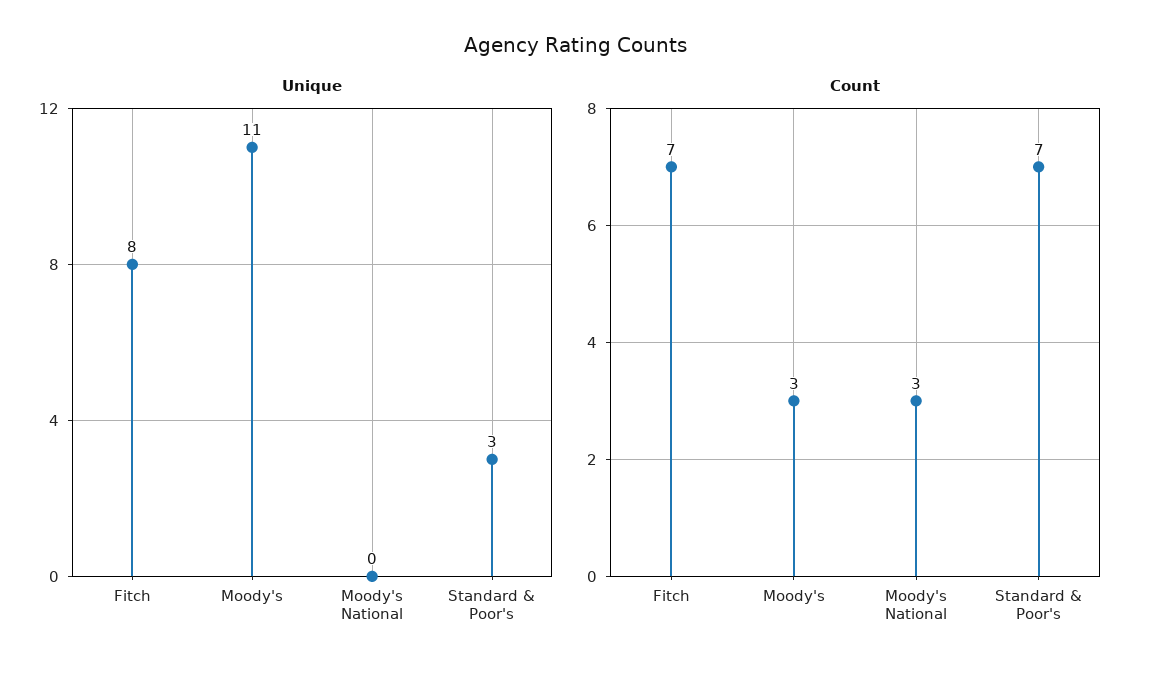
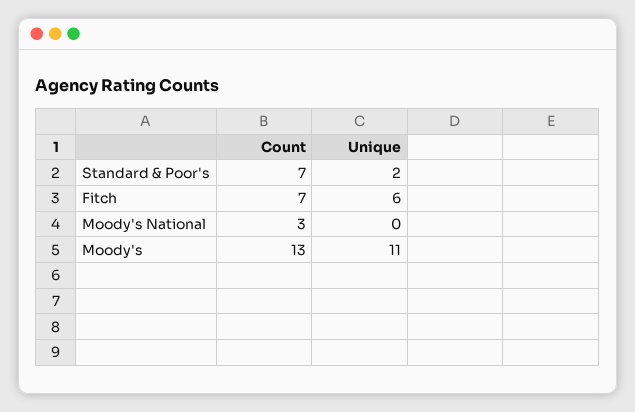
Unique, Fitch: 8 -> 6
Unique, Standard & Poor's: 3 -> 2
Count, Moody's: 3 -> 13

